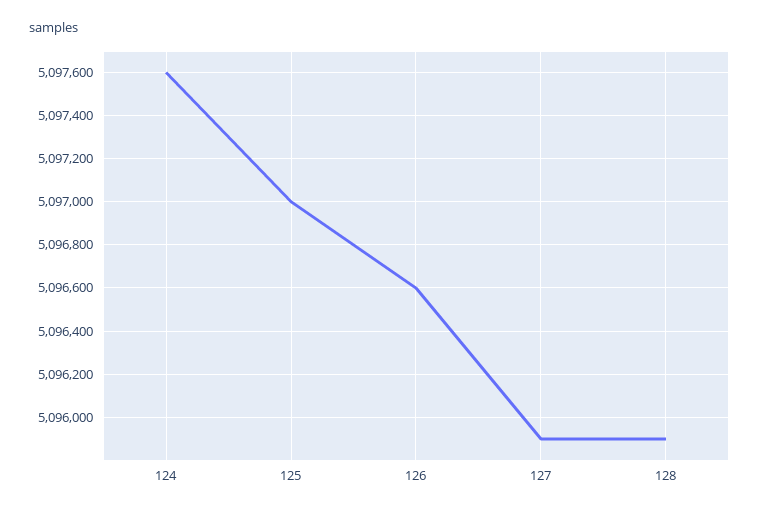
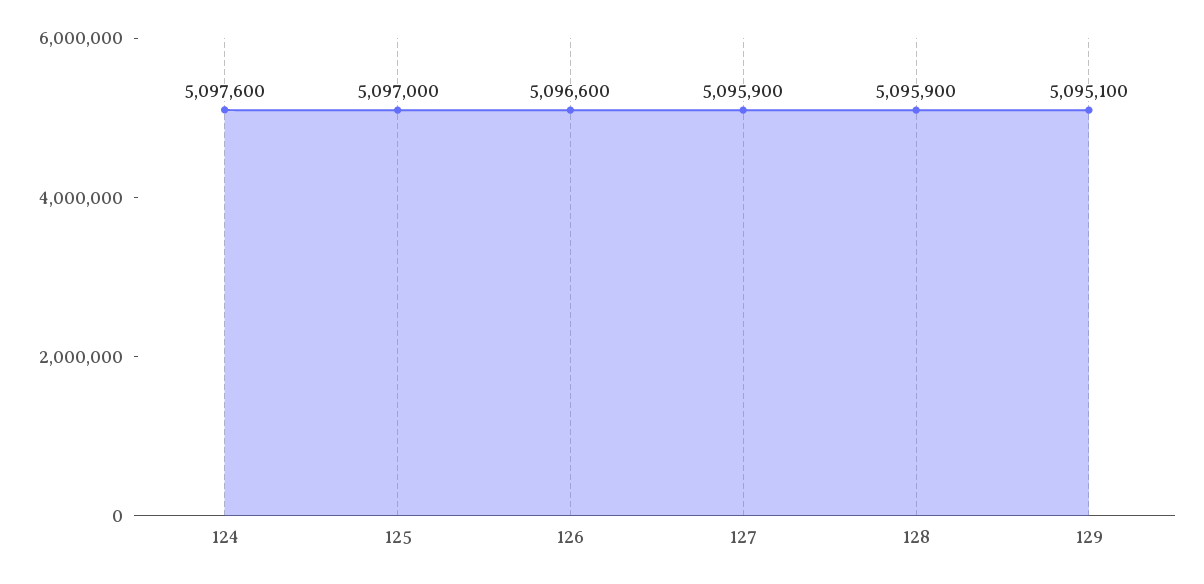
129: none -> 5095100

